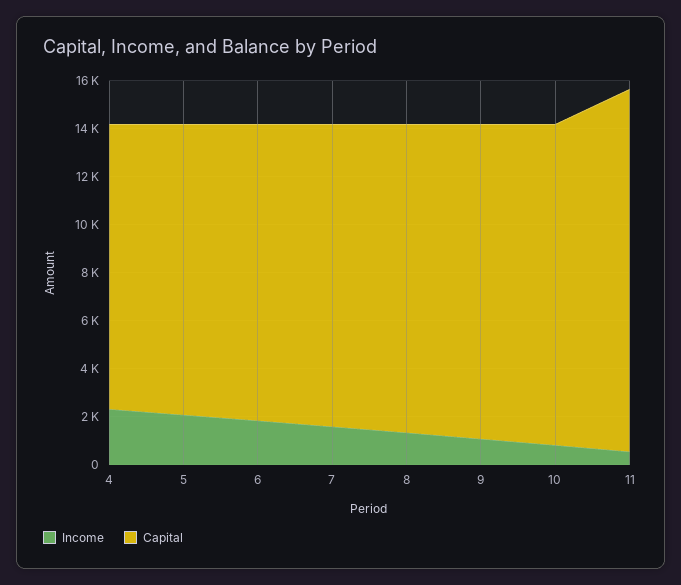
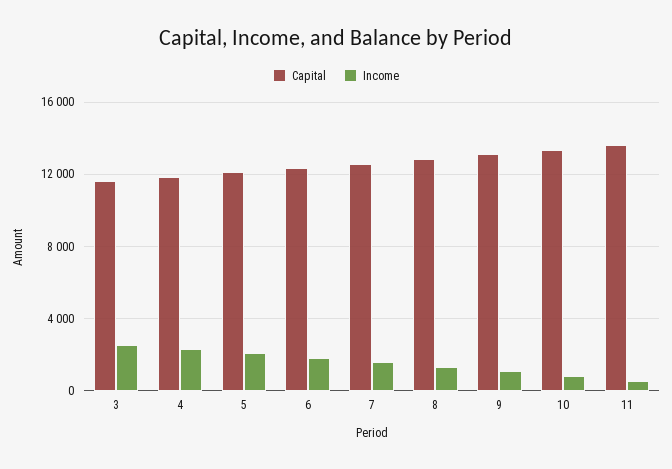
Capital, 11: 15000 -> 13500
Capital, 3: none -> 11500
Income, 3: none -> 2500

